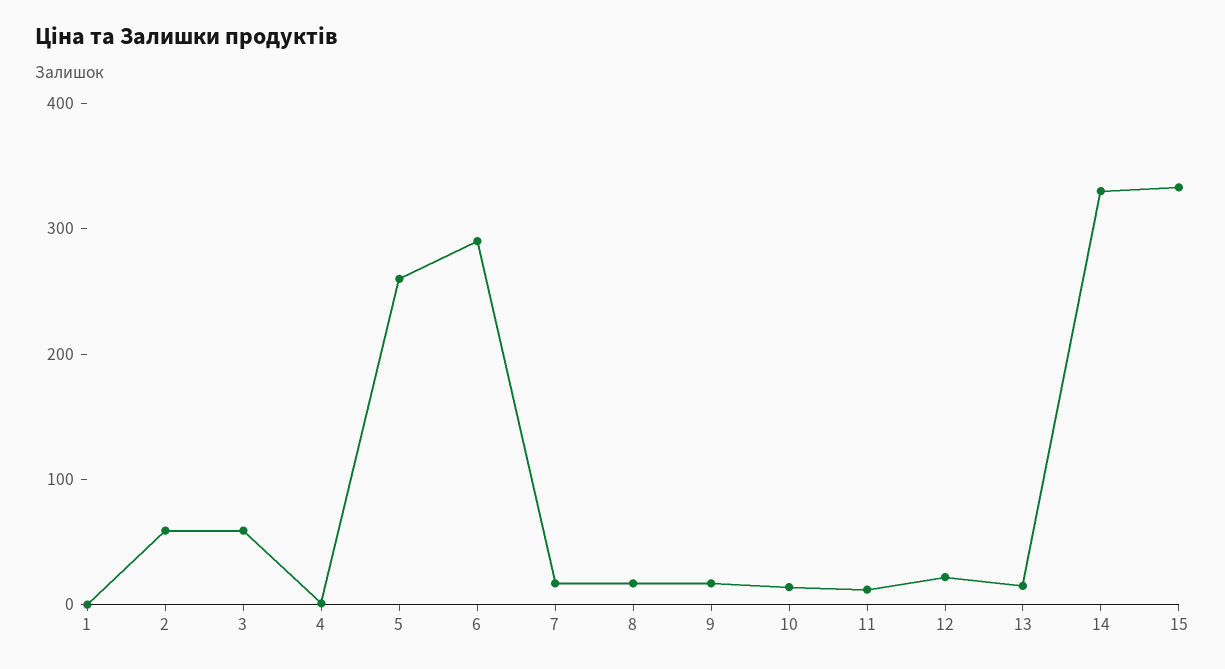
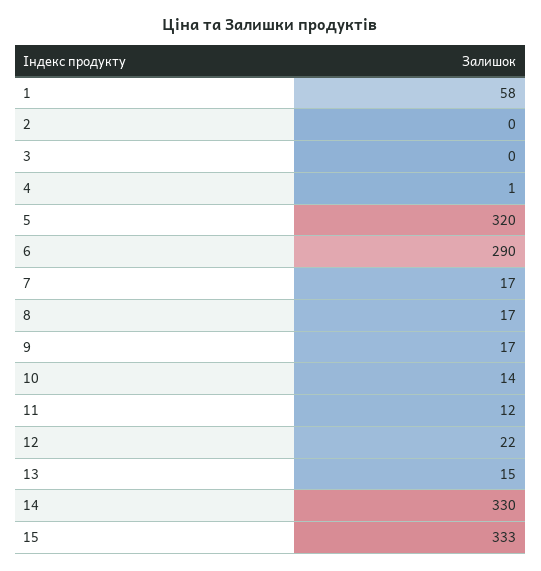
1: 0 -> 58
2: 60 -> 0
3: 60 -> 0
5: 260 -> 320

